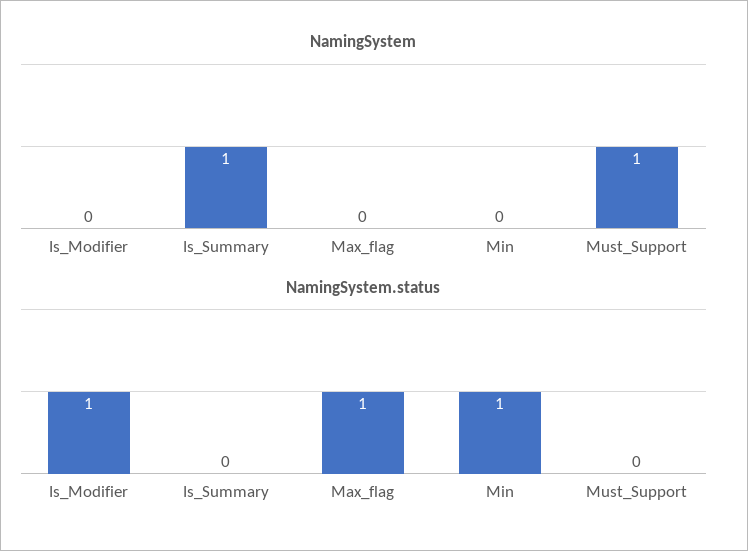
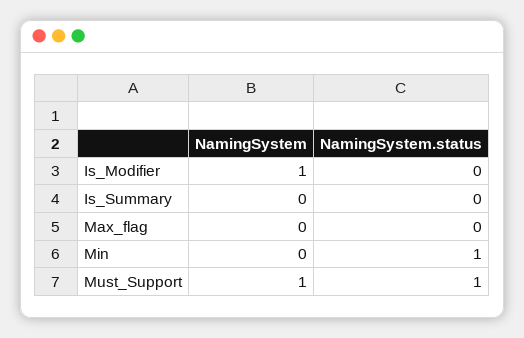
NamingSystem, Is_Modifier: 0 -> 1
NamingSystem, Is_Summary: 1 -> 0
NamingSystem.status, Is_Modifier: 1 -> 0
NamingSystem.status, Max_flag: 1 -> 0
NamingSystem.status, Must_Support: 0 -> 1

